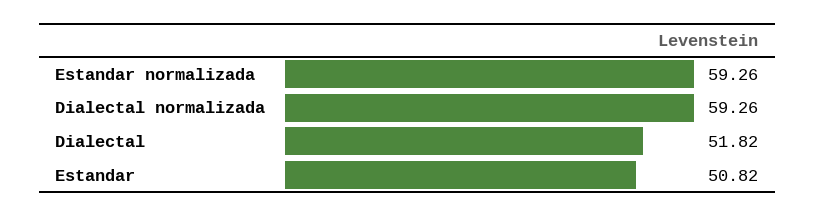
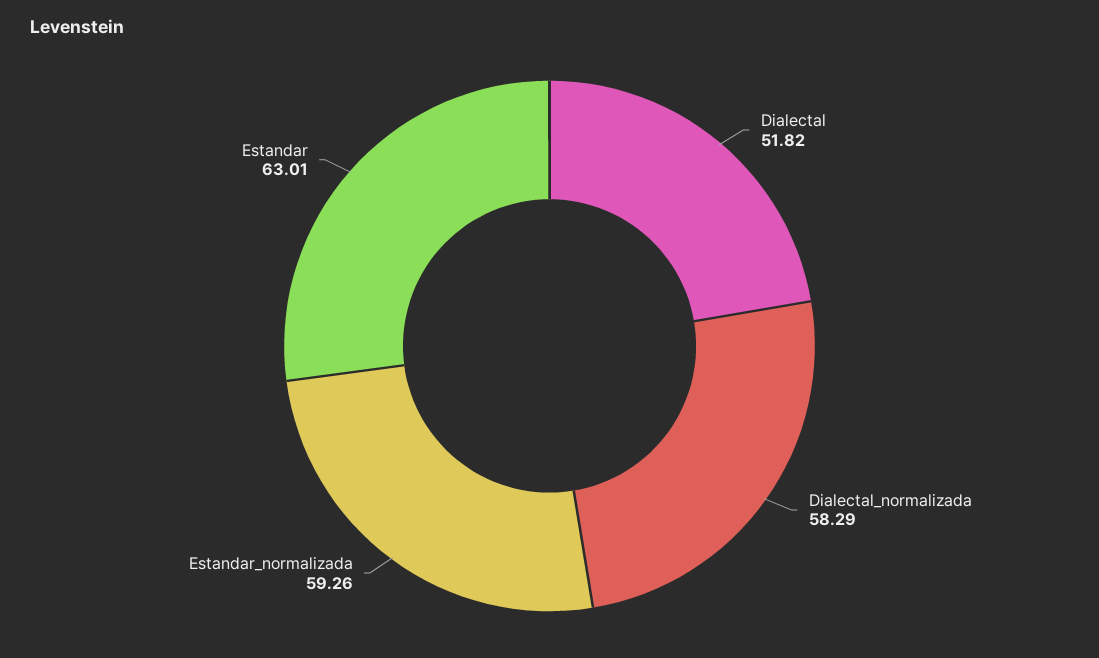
Dialectal normalizada: 59.26 -> 58.29
Estandar: 50.82 -> 63.01

